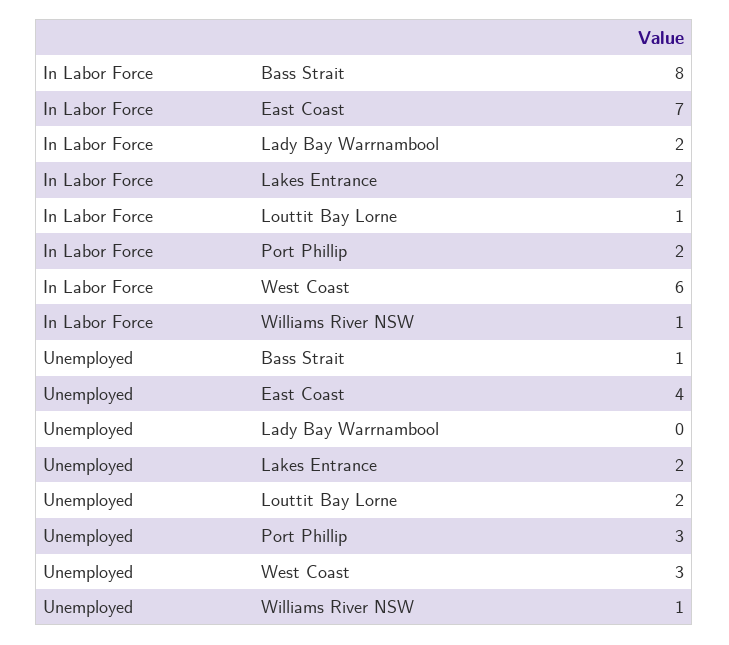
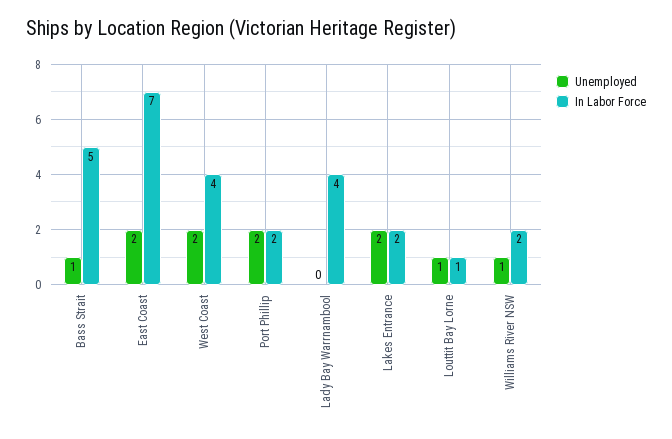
In Labor Force, Bass Strait: 8 -> 5
In Labor Force, Lady Bay Warrnambool: 2 -> 4
In Labor Force, West Coast: 6 -> 4
In Labor Force, Williams River NSW: 1 -> 2
Unemployed, East Coast: 4 -> 2
Unemployed, Louttit Bay Lorne: 2 -> 1
Unemployed, Port Phillip: 3 -> 2
Unemployed, West Coast: 3 -> 2

